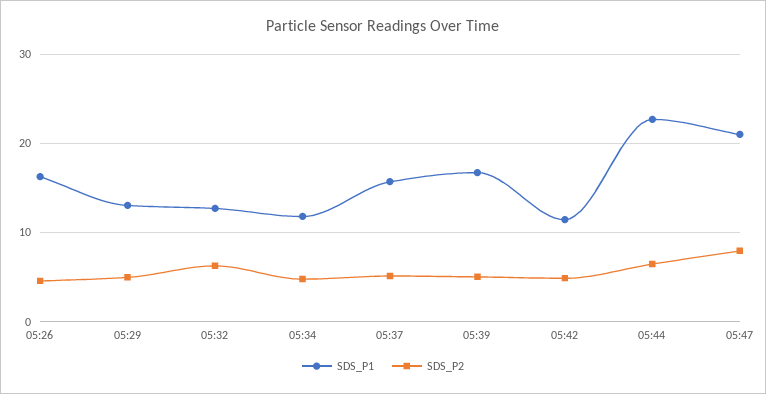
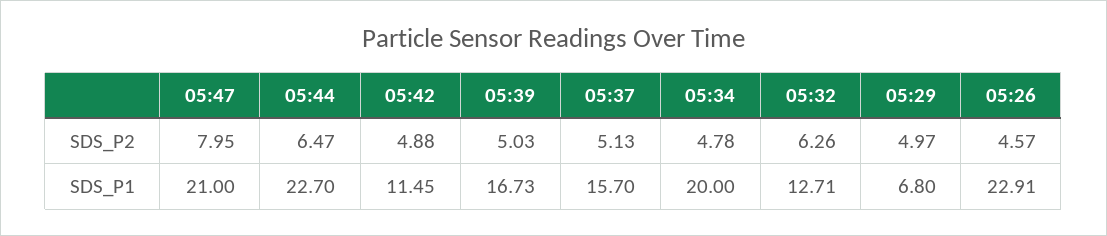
SDS_P1, 05:26: 16 -> 22.91
SDS_P1, 05:29: 13 -> 6.8
SDS_P1, 05:34: 12 -> 20

